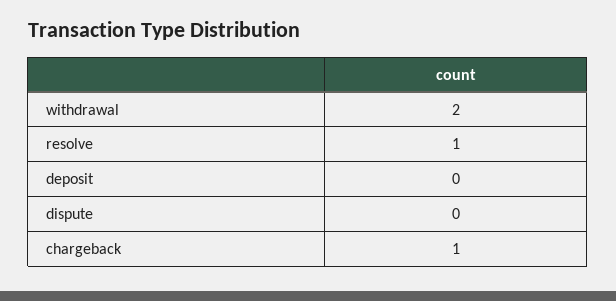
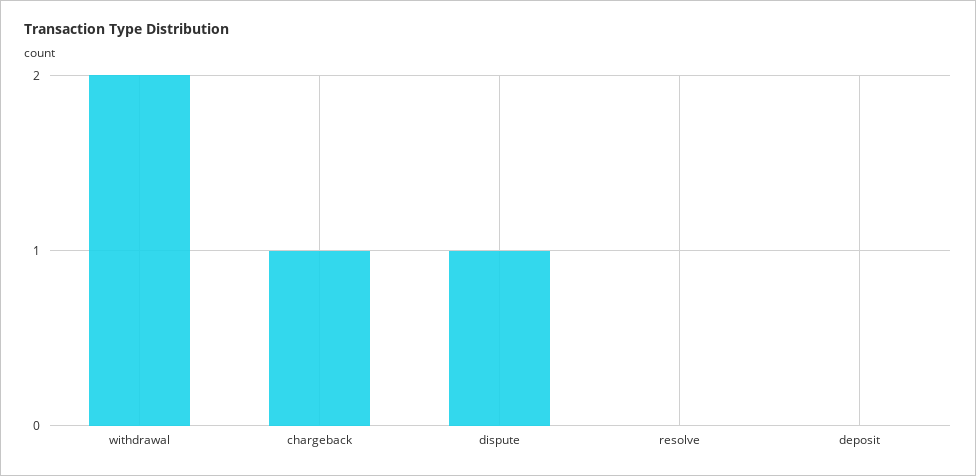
resolve: 1 -> 0
dispute: 0 -> 1

